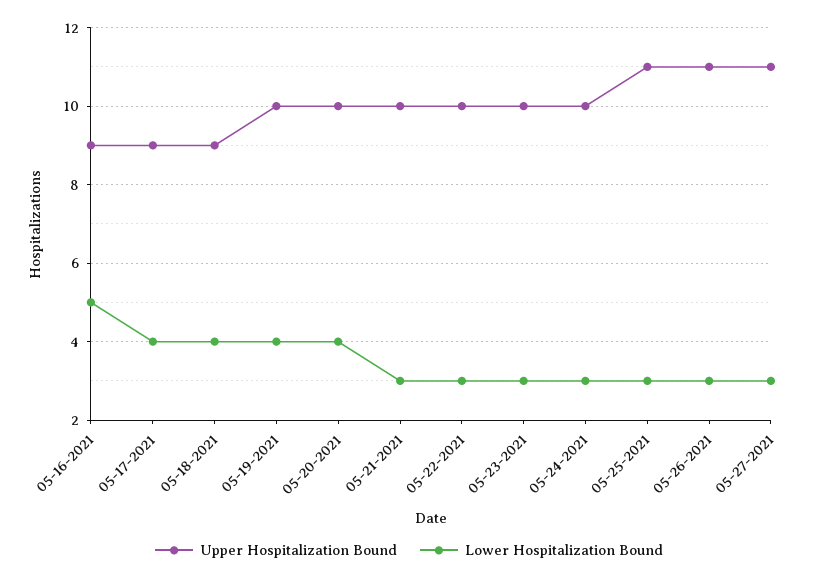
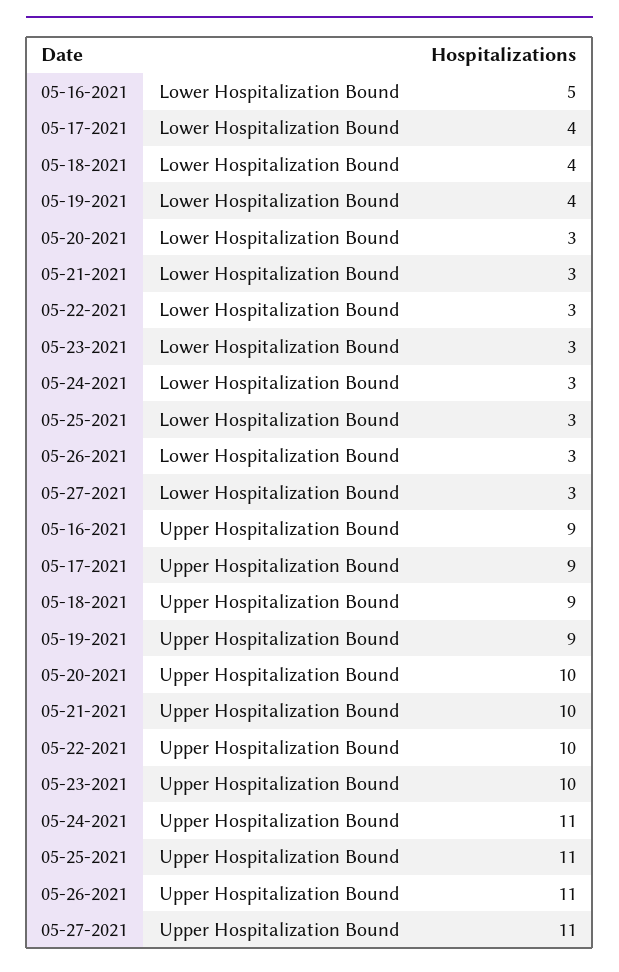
Upper Hospitalization Bound, 05-19-2021: 10 -> 9
Lower Hospitalization Bound, 05-20-2021: 4 -> 3
Upper Hospitalization Bound, 05-24-2021: 10 -> 11

